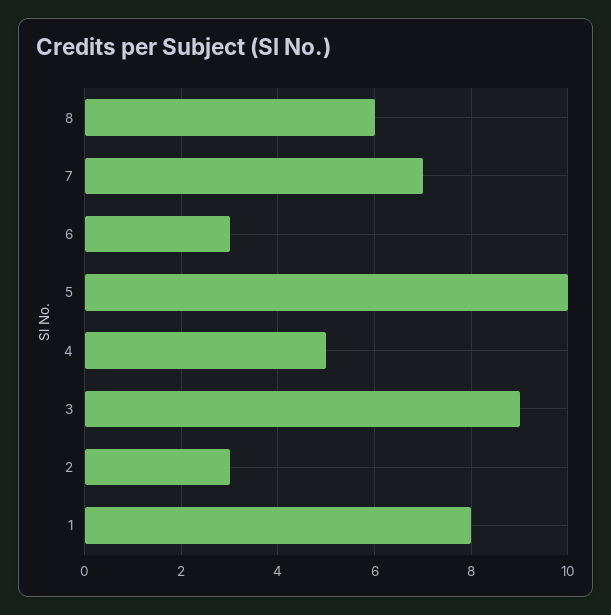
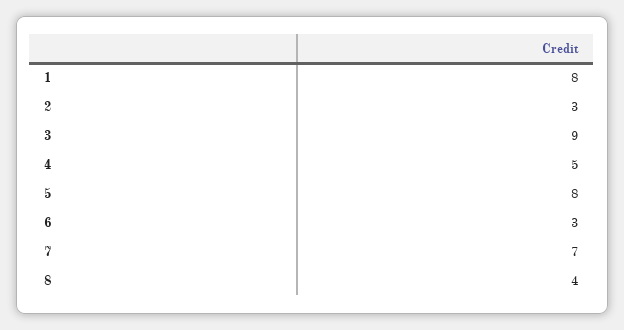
8: 6 -> 4
5: 10 -> 8

